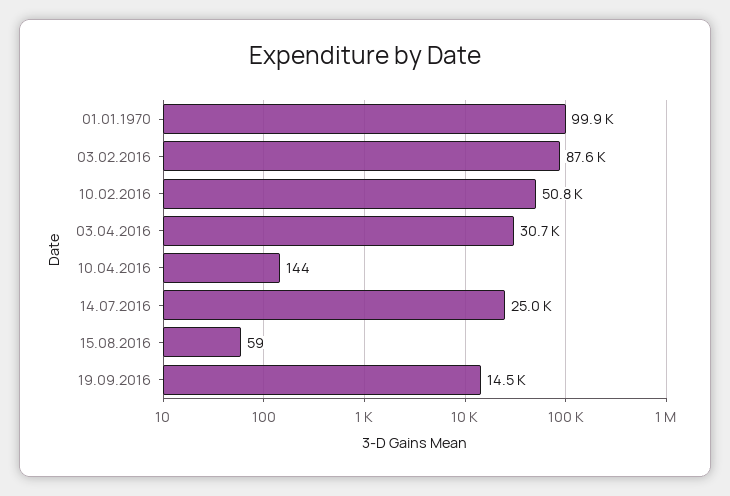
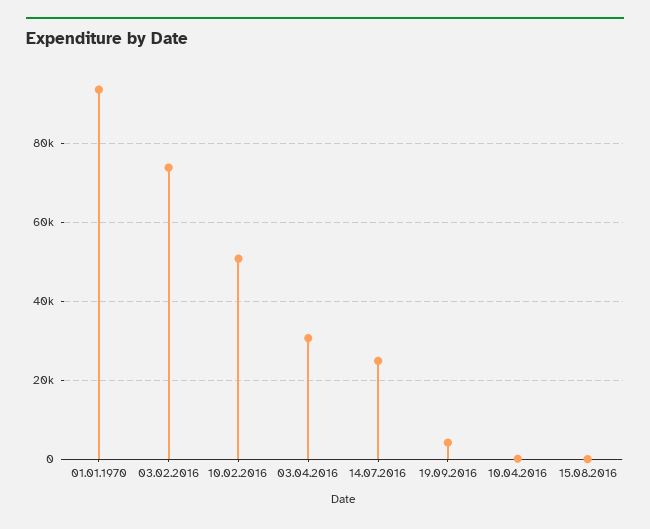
01.01.1970: 99900 -> 94000
03.02.2016: 87600 -> 74000
19.09.2016: 14500 -> 4000

